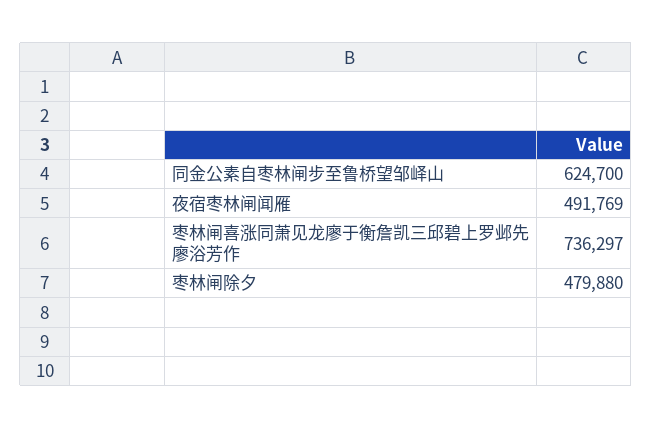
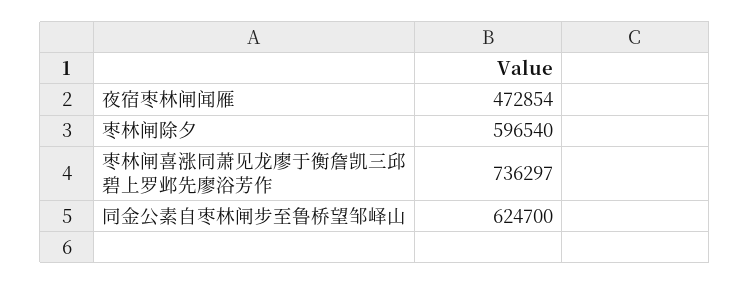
夜宿枣林闸闻雁: 491769 -> 472854
枣林闸除夕: 479880 -> 596540

